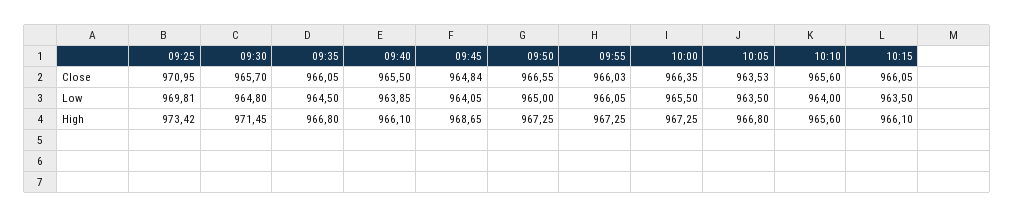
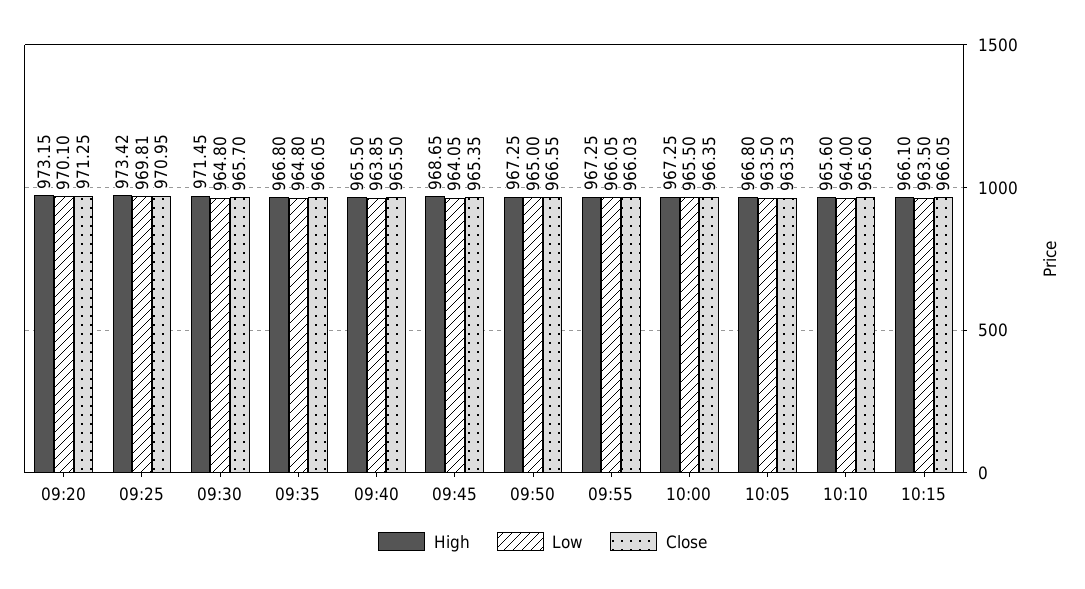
Close, 09:45: 964.84 -> 965.35
Low, 09:35: 964.5 -> 964.8
High, 09:40: 966.1 -> 965.5
High, 09:20: none -> 973.15
Low, 09:20: none -> 970.1
Close, 09:20: none -> 971.25

